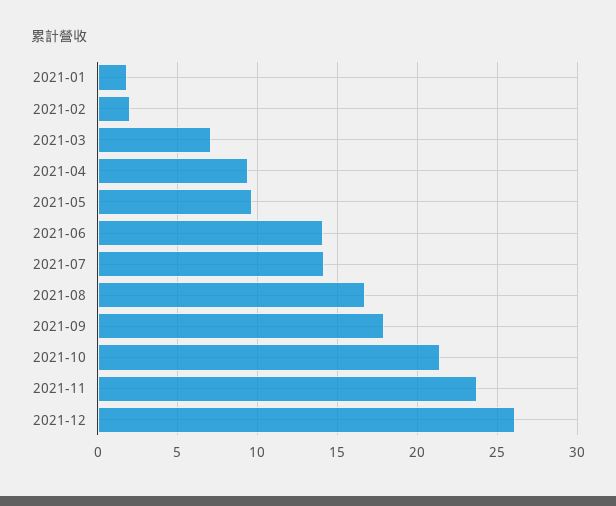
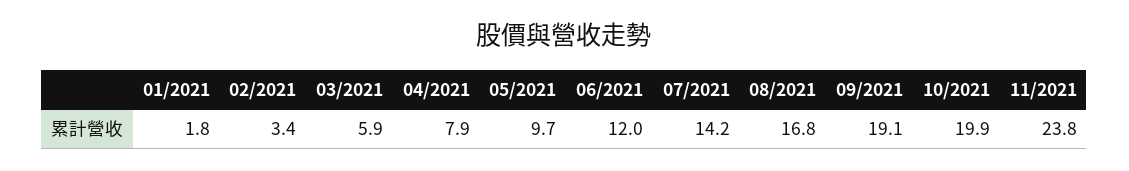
2021-02: 2 -> 3.4
2021-03: 7 -> 5.9
2021-04: 9.5 -> 7.9
2021-06: 14 -> 12
2021-09: 18 -> 19.1
2021-10: 21.5 -> 19.9
2021-12: 26 -> none

